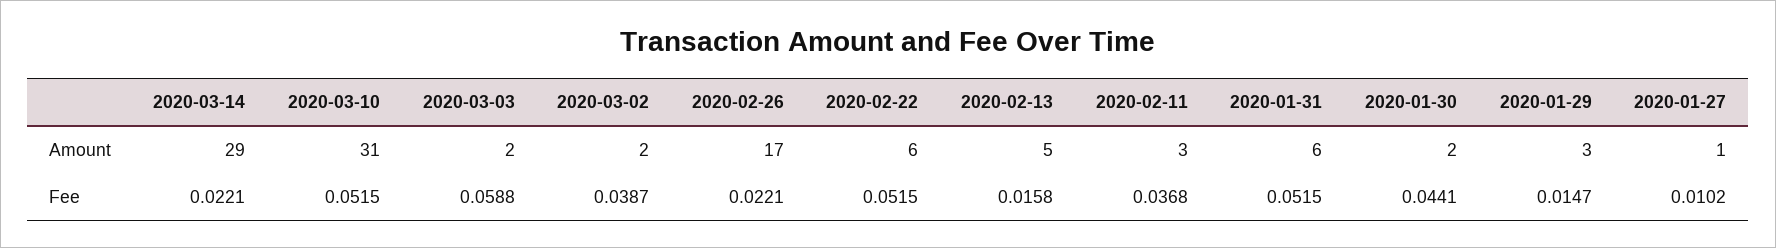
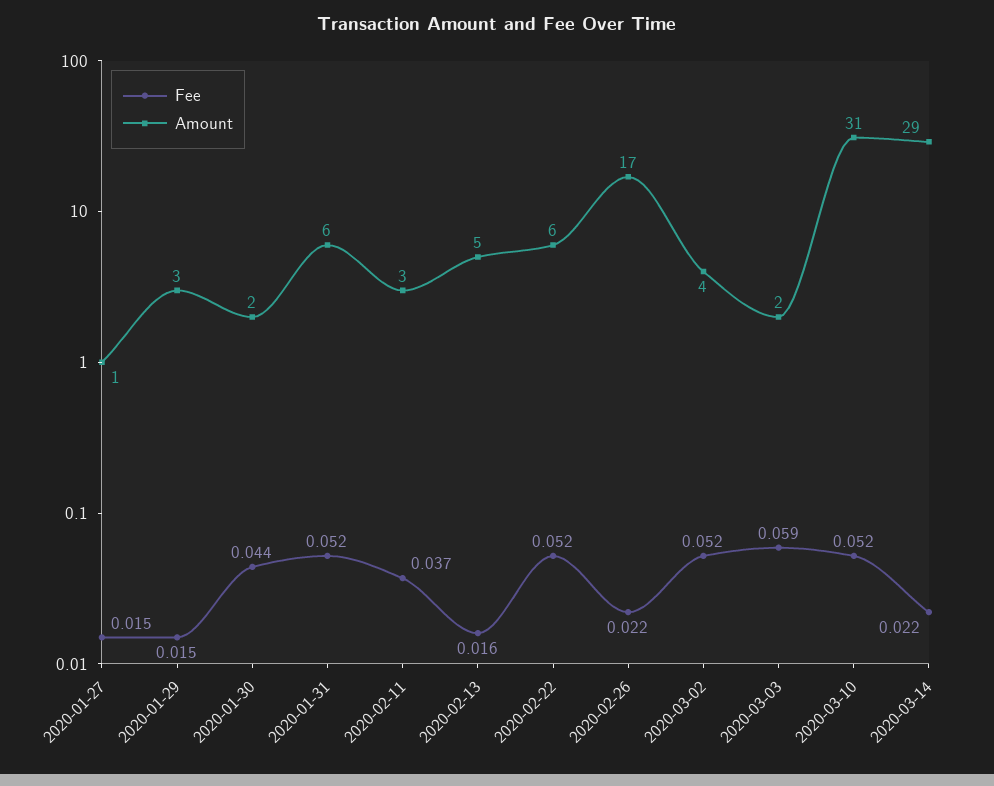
Amount, 2020-03-02: 2 -> 4
Fee, 2020-03-02: 0.0387 -> 0.052
Fee, 2020-01-27: 0.0102 -> 0.015

